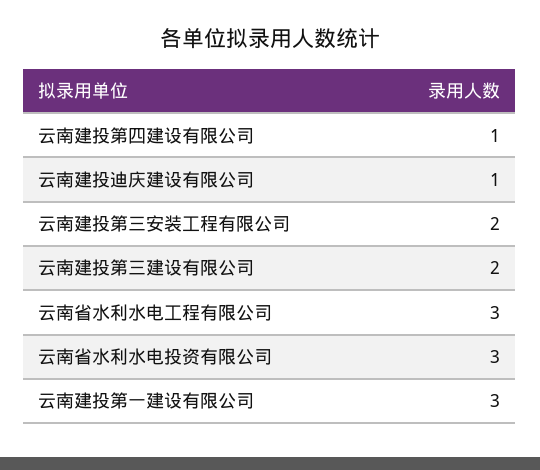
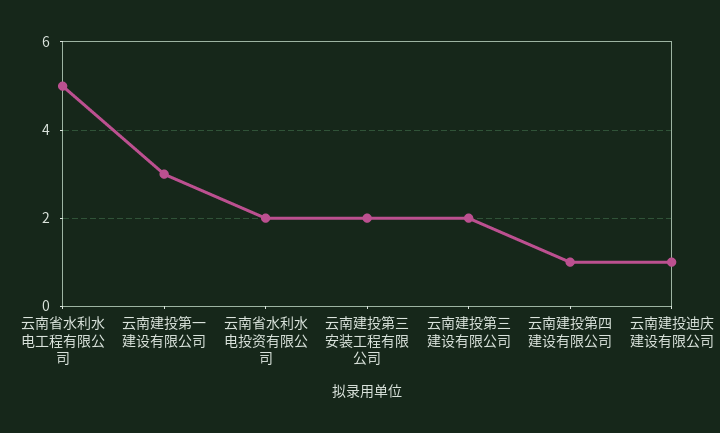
云南省水利水电工程有限公司: 3 -> 5
云南省水利水电投资有限公司: 3 -> 2

